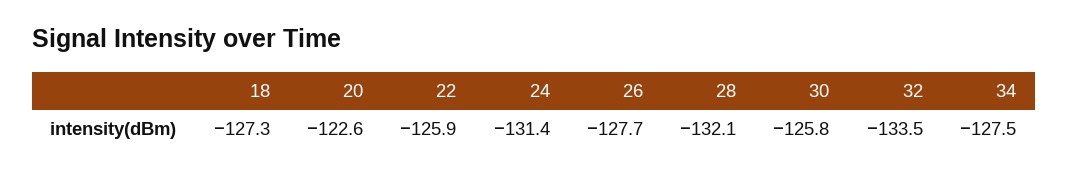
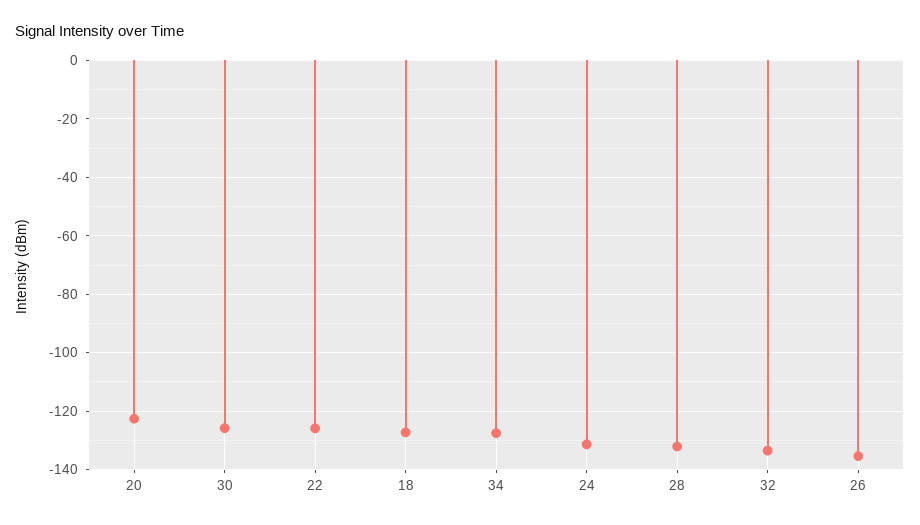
26: -127.7 -> -135

